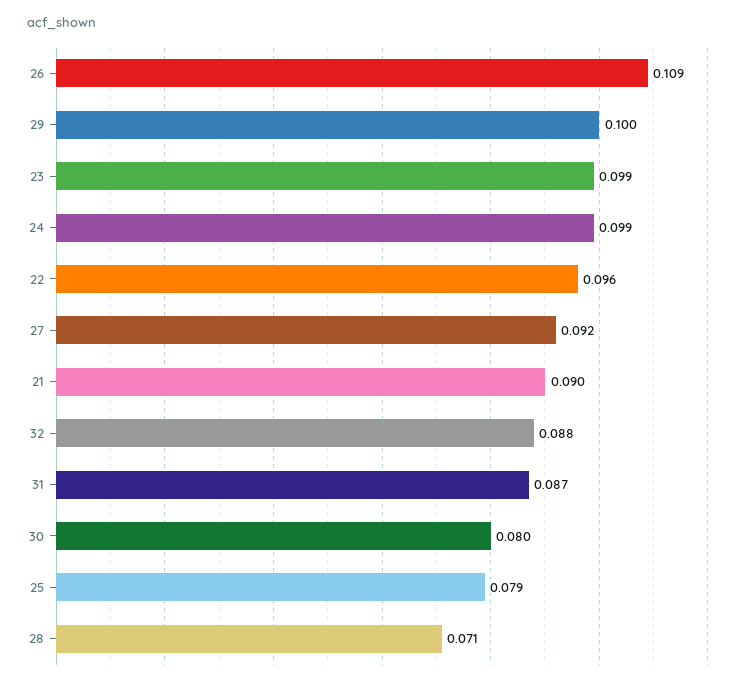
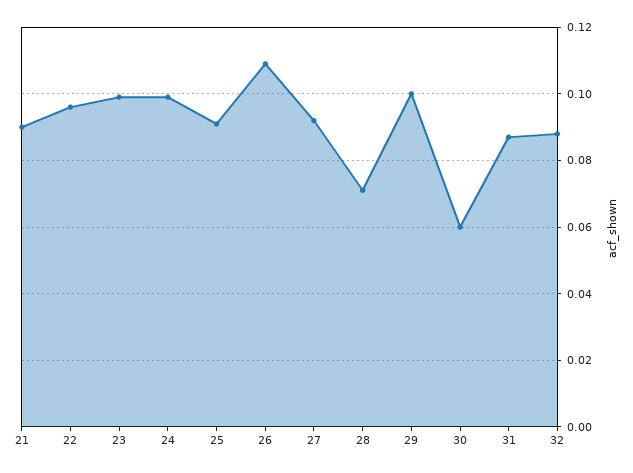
30: 0.08 -> 0.06
25: 0.079 -> 0.09

